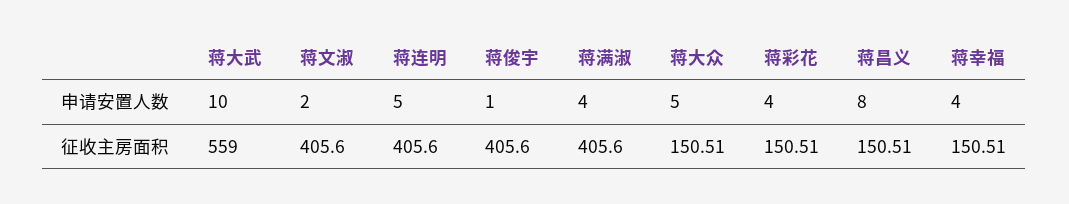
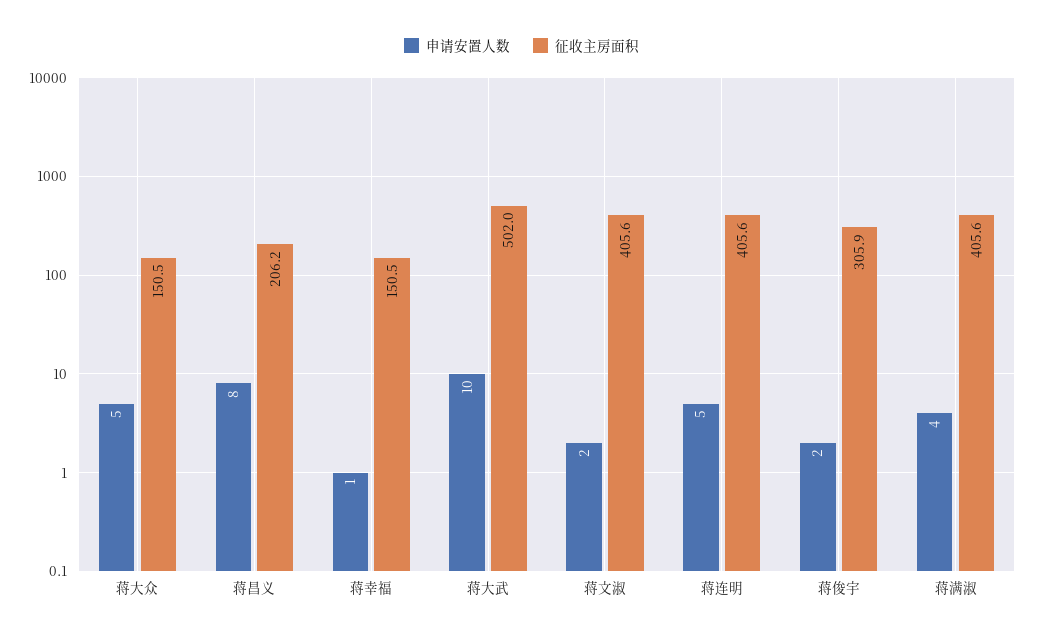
申请安置人数, 蒋俊宇: 1 -> 2
申请安置人数, 蒋彩花: 4 -> none
申请安置人数, 蒋幸福: 4 -> 1
征收主房面积, 蒋大武: 559 -> 502
征收主房面积, 蒋俊宇: 405.6 -> 305.9
征收主房面积, 蒋彩花: 150.51 -> none
征收主房面积, 蒋昌义: 150.51 -> 206.2

